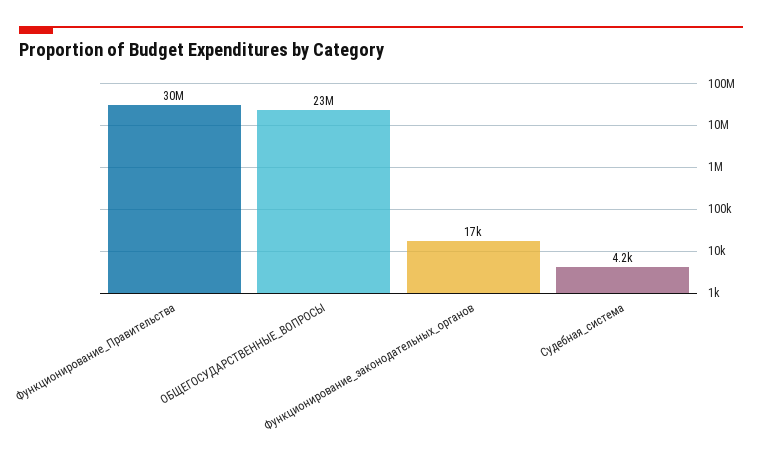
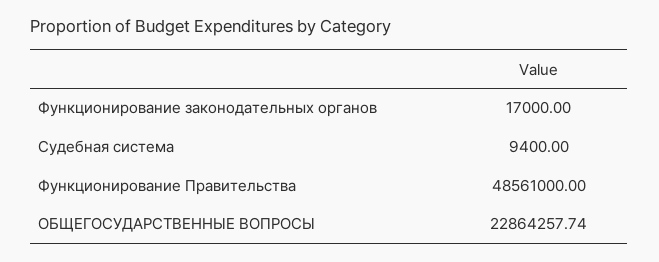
Функционирование_Правительства: 30000000 -> 48561000
Судебная_система: 4200 -> 9400

